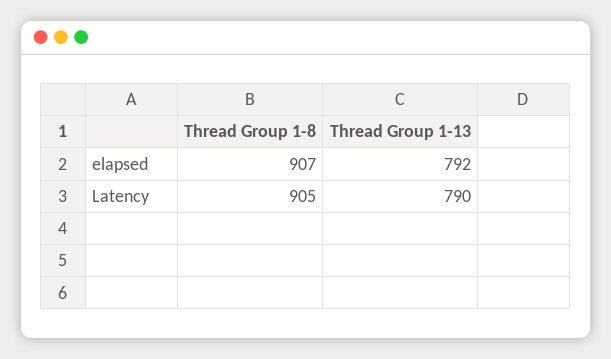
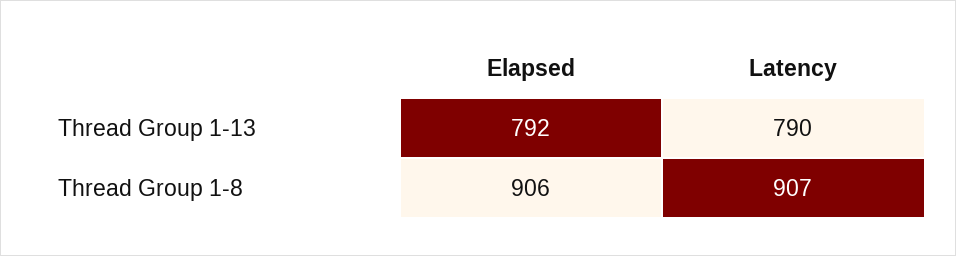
Thread Group 1-8, elapsed: 907 -> 906
Thread Group 1-8, Latency: 905 -> 907

